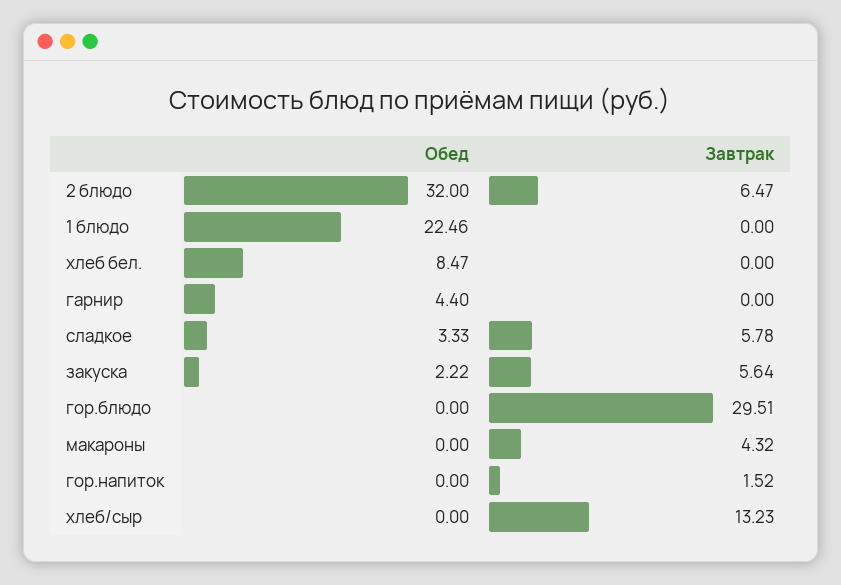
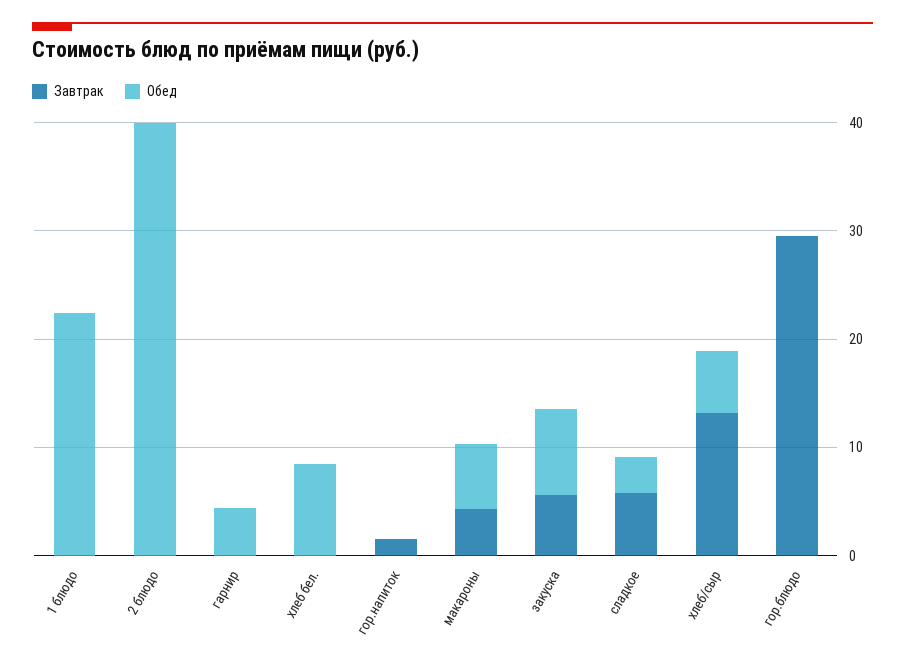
Обед, 2 блюдо: 32 -> 40
Завтрак, 2 блюдо: 6.47 -> 0
Обед, закуска: 2.22 -> 8
Обед, макароны: 0 -> 6
Обед, хлеб/сыр: 0 -> 6

